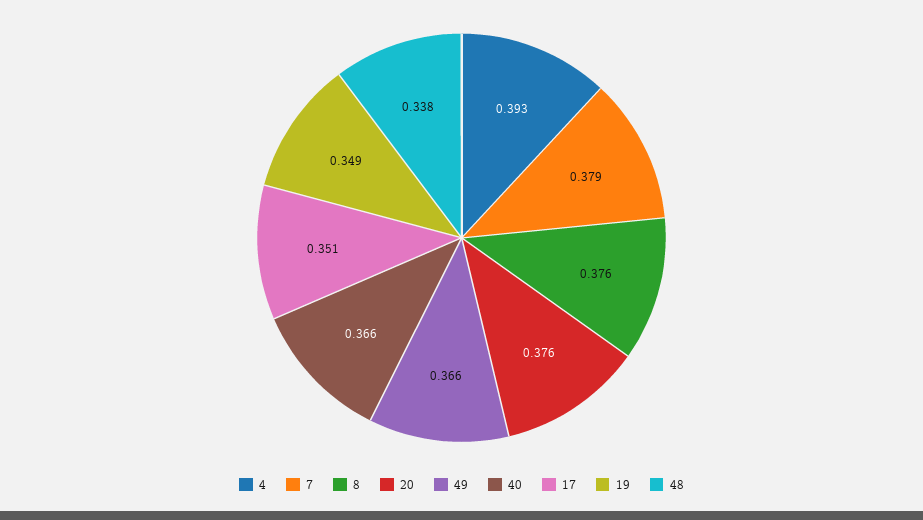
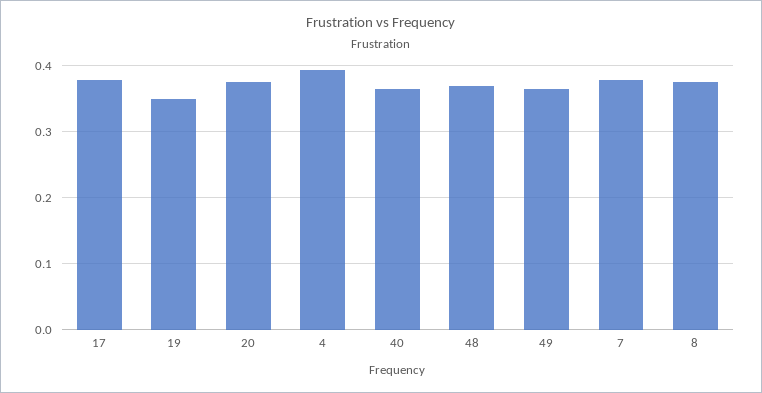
17: 0.351 -> 0.38
48: 0.338 -> 0.37

